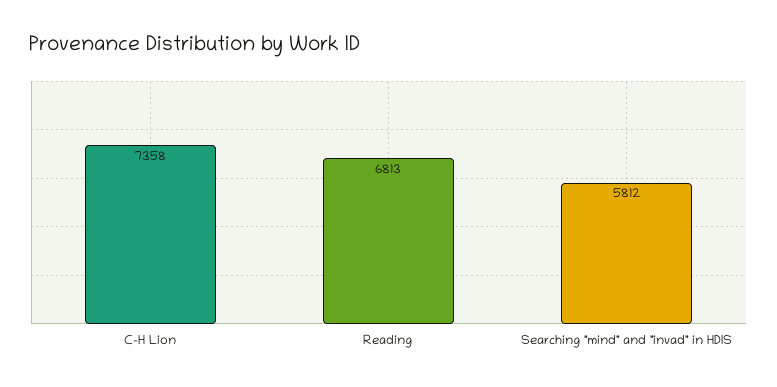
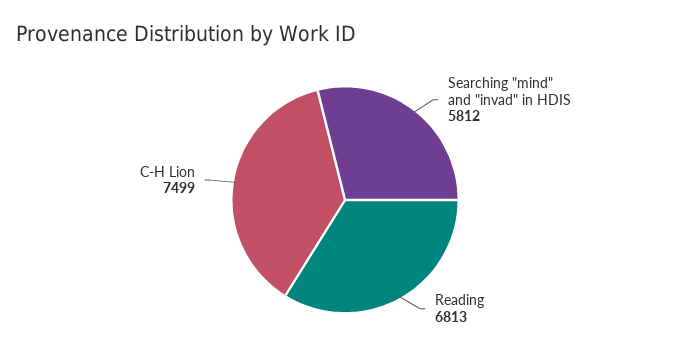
C-H Lion: 7358 -> 7499

